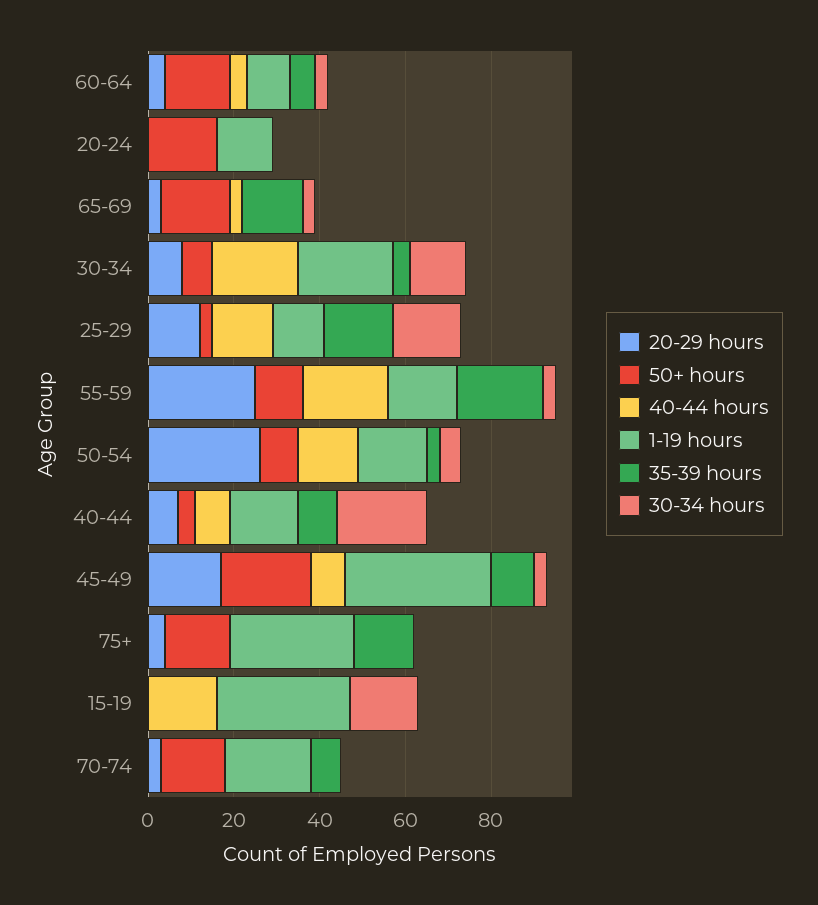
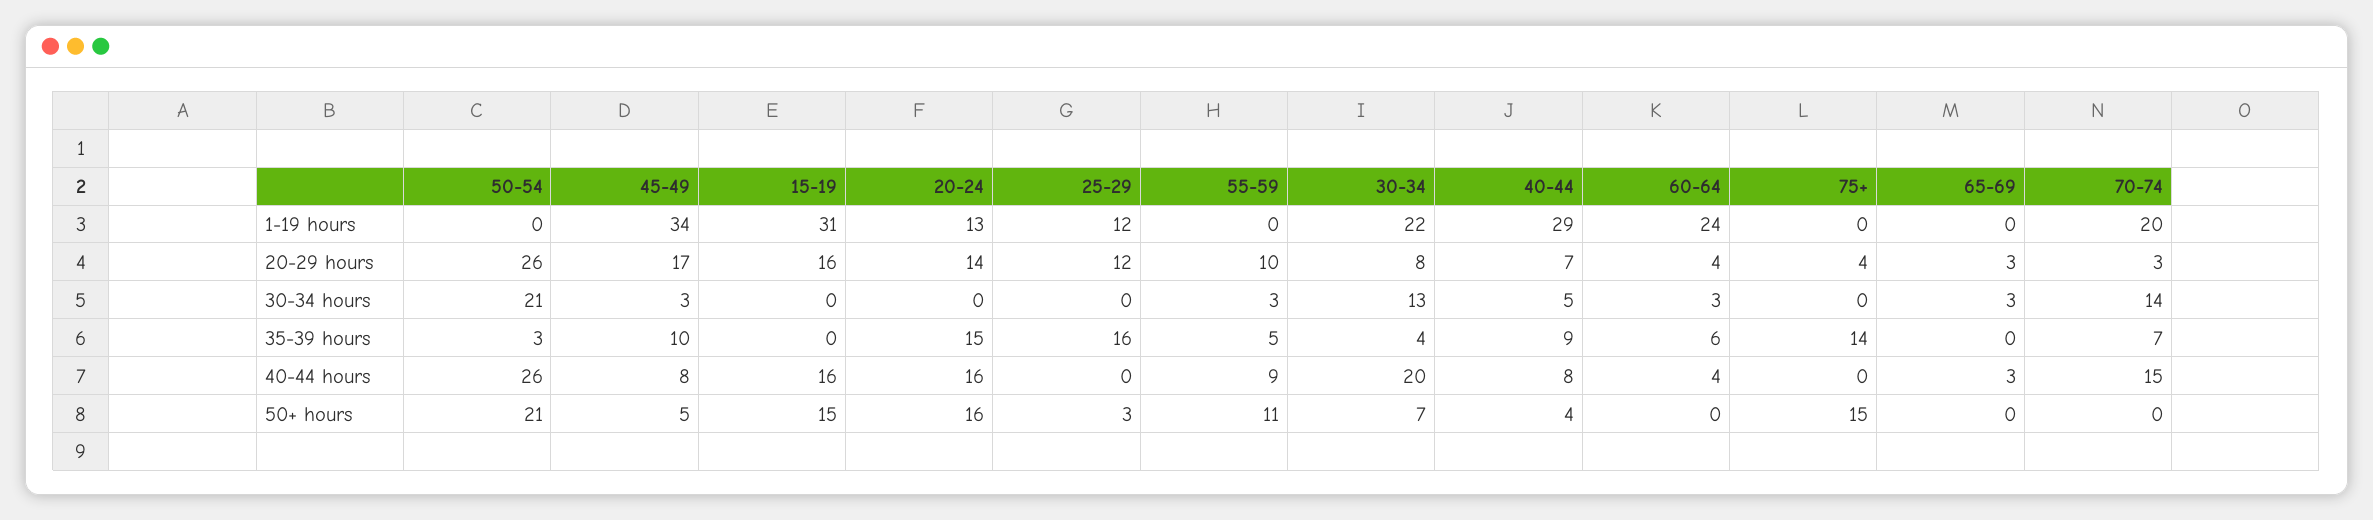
50+ hours, 60-64: 15 -> 0
1-19 hours, 60-64: 10 -> 24
20-29 hours, 20-24: 0 -> 14
40-44 hours, 20-24: 0 -> 16
35-39 hours, 20-24: 0 -> 15
50+ hours, 65-69: 15 -> 0
35-39 hours, 65-69: 15 -> 0
40-44 hours, 25-29: 15 -> 0
30-34 hours, 25-29: 15 -> 0
20-29 hours, 55-59: 25 -> 10
40-44 hours, 55-59: 20 -> 9
1-19 hours, 55-59: 15 -> 0
35-39 hours, 55-59: 20 -> 5
50+ hours, 50-54: 10 -> 21
40-44 hours, 50-54: 15 -> 26
1-19 hours, 50-54: 15 -> 0
30-34 hours, 50-54: 5 -> 21
1-19 hours, 40-44: 15 -> 29
30-34 hours, 40-44: 20 -> 5
50+ hours, 45-49: 20 -> 5
1-19 hours, 75+: 30 -> 0
20-29 hours, 15-19: 0 -> 16
50+ hours, 15-19: 0 -> 15
30-34 hours, 15-19: 15 -> 0
50+ hours, 70-74: 15 -> 0
40-44 hours, 70-74: 0 -> 15
30-34 hours, 70-74: 0 -> 14

